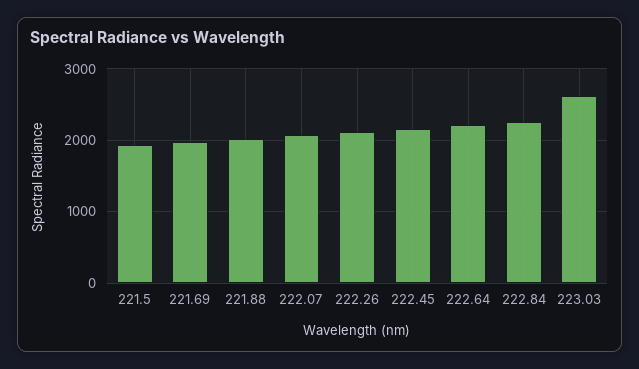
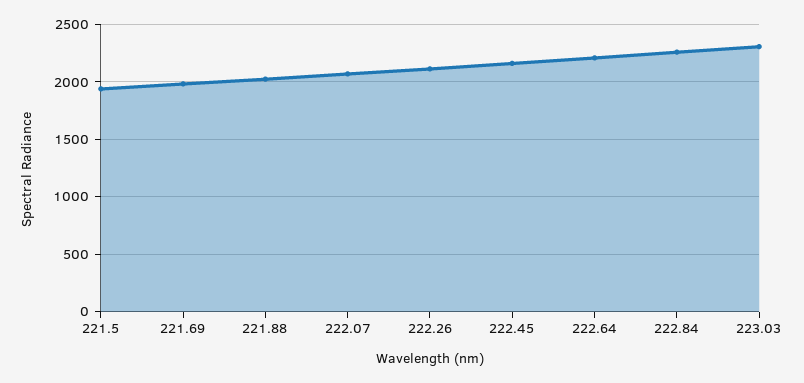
223.03: 2600 -> 2300

